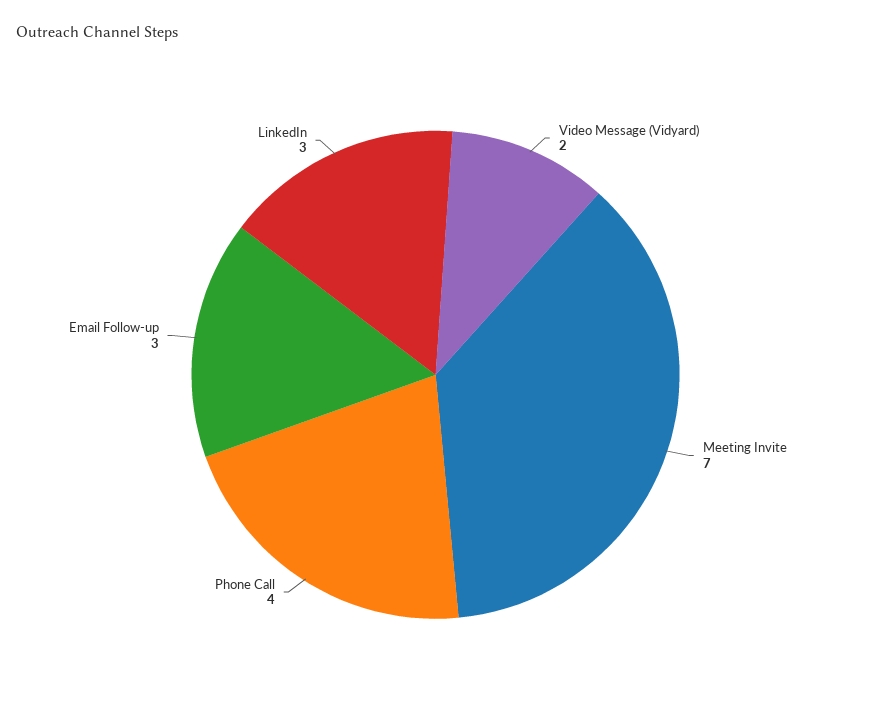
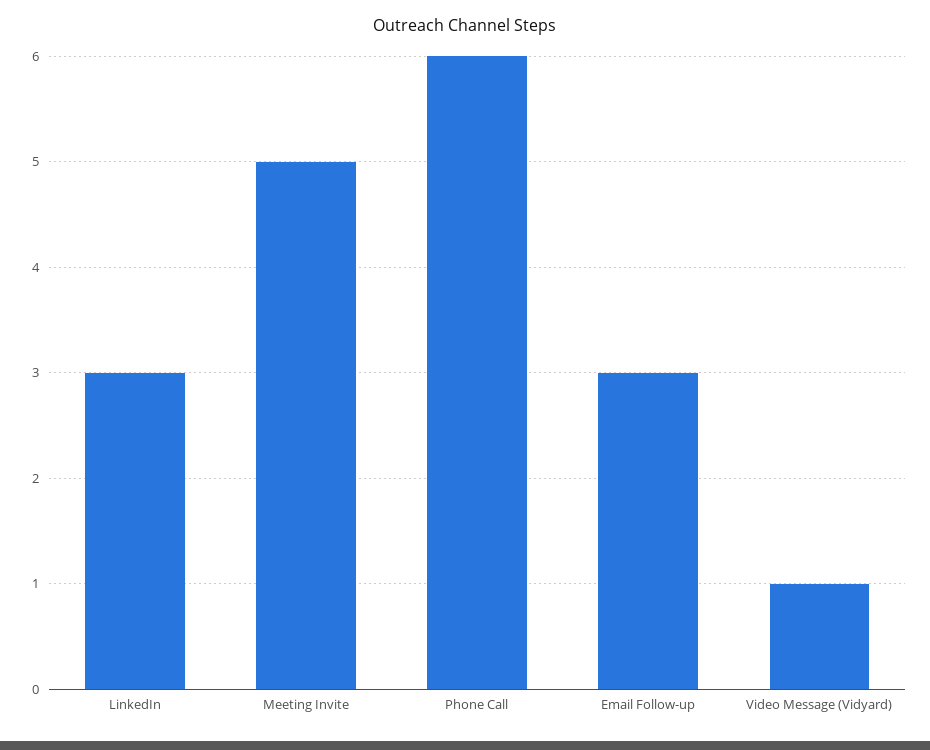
Video Message (Vidyard): 2 -> 1
Meeting Invite: 7 -> 5
Phone Call: 4 -> 6

